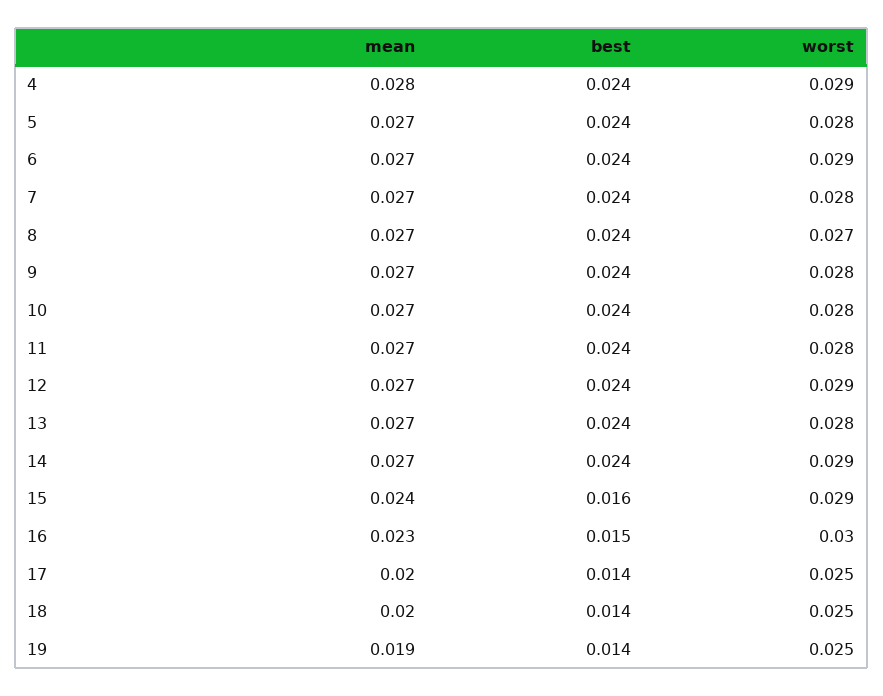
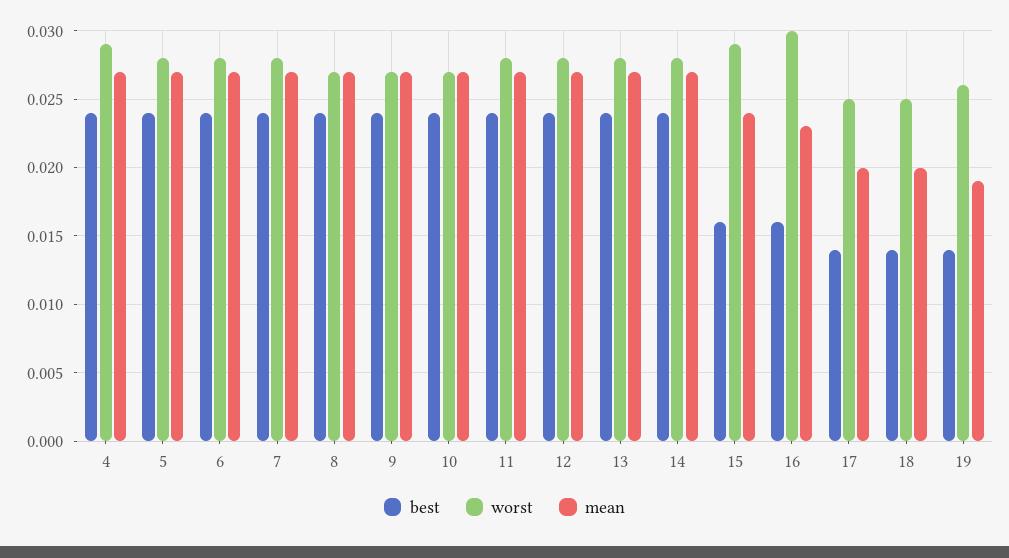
mean, 4: 0.028 -> 0.027
worst, 6: 0.029 -> 0.028
worst, 9: 0.028 -> 0.027
worst, 10: 0.028 -> 0.027
worst, 12: 0.029 -> 0.028
worst, 14: 0.029 -> 0.028
best, 16: 0.015 -> 0.016
worst, 19: 0.025 -> 0.026

